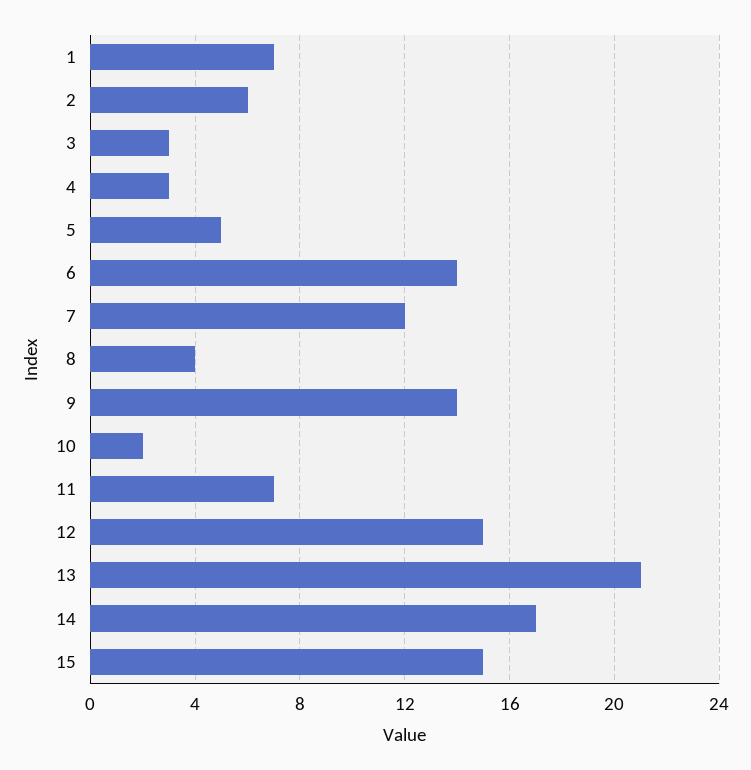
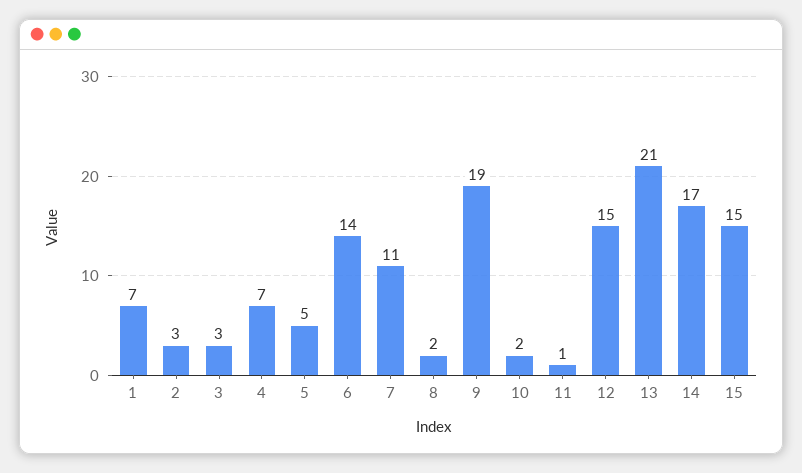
2: 6 -> 3
4: 3 -> 7
7: 12 -> 11
8: 4 -> 2
9: 14 -> 19
11: 7 -> 1

